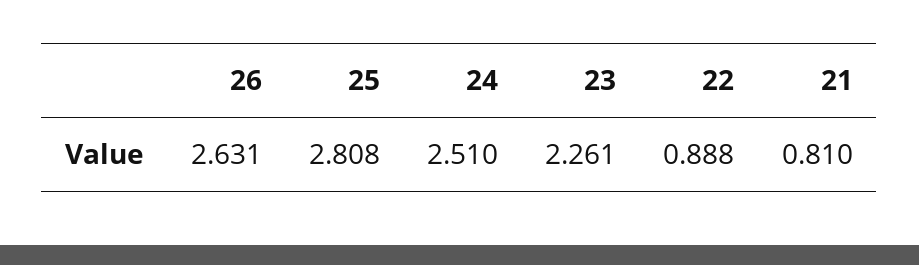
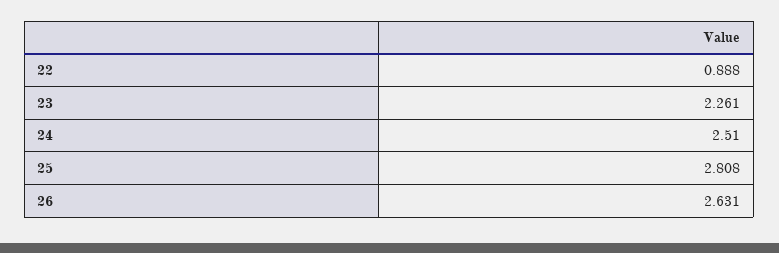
21: 0.81 -> none

